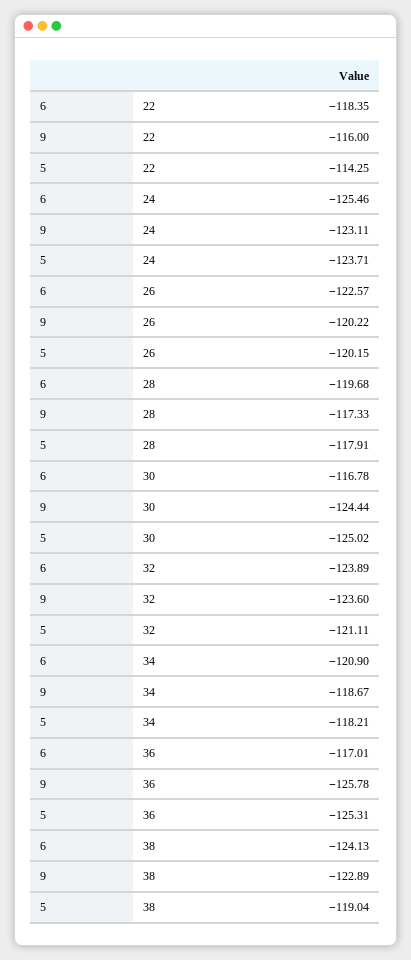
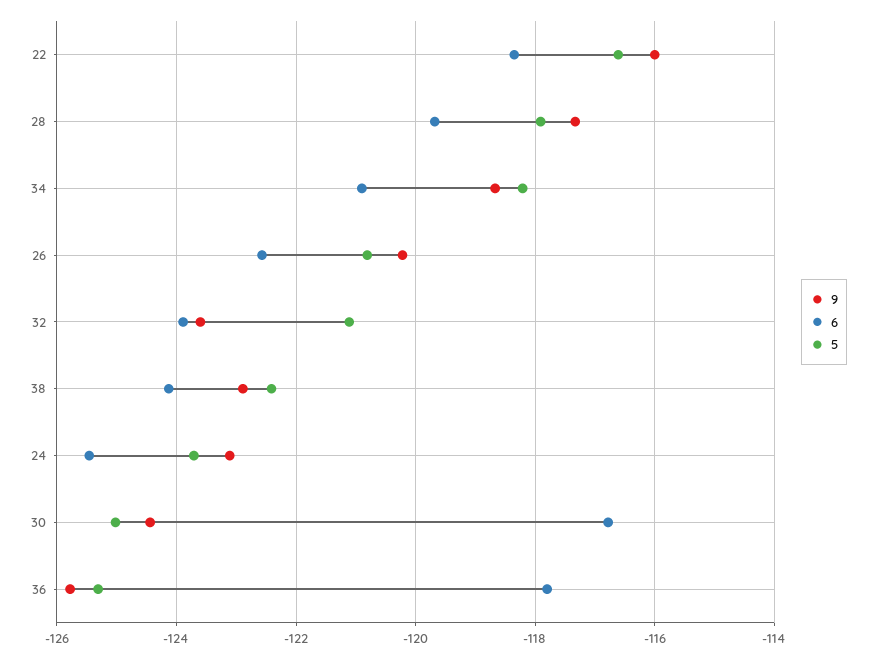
5, 22: -114.25 -> -116.6
5, 26: -120.15 -> -120.8
6, 36: -117.01 -> -117.8
5, 38: -119.04 -> -122.4

